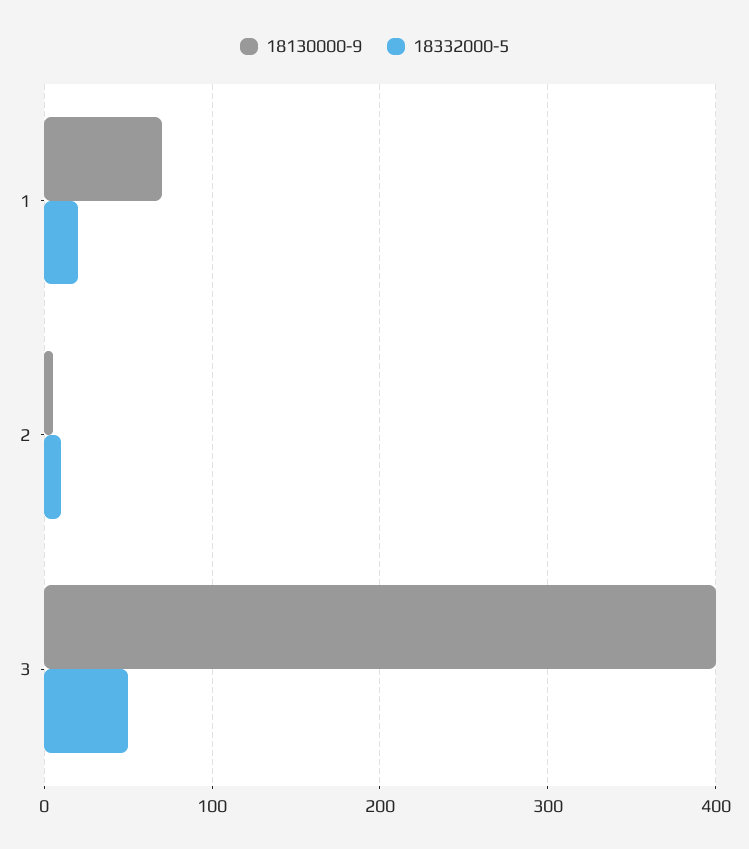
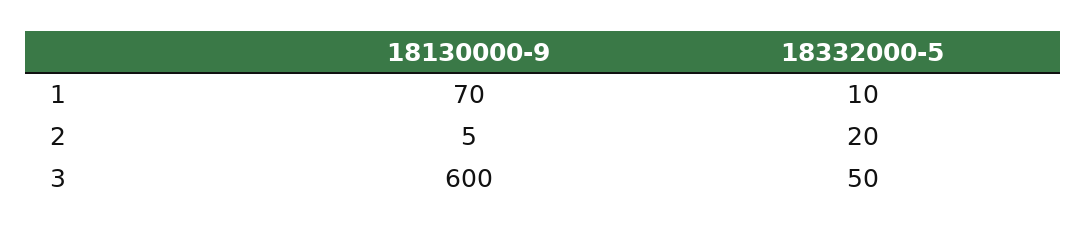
18332000-5, 1: 20 -> 10
18332000-5, 2: 10 -> 20
18130000-9, 3: 400 -> 600

